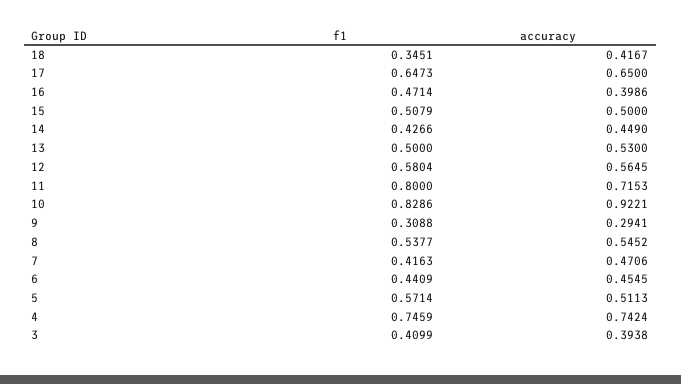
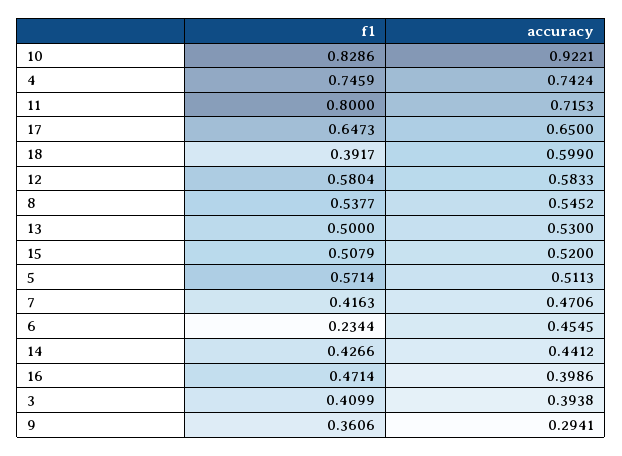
f1, 18: 0.3451 -> 0.3917
accuracy, 18: 0.4167 -> 0.599
accuracy, 15: 0.5 -> 0.52
accuracy, 14: 0.449 -> 0.4412
accuracy, 12: 0.5645 -> 0.5833
f1, 9: 0.3088 -> 0.3606
f1, 6: 0.4409 -> 0.2344

